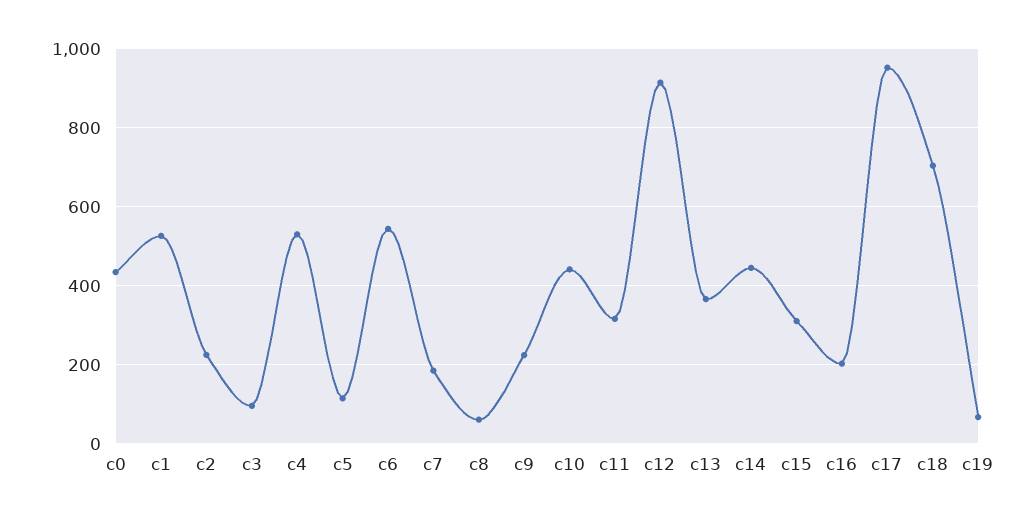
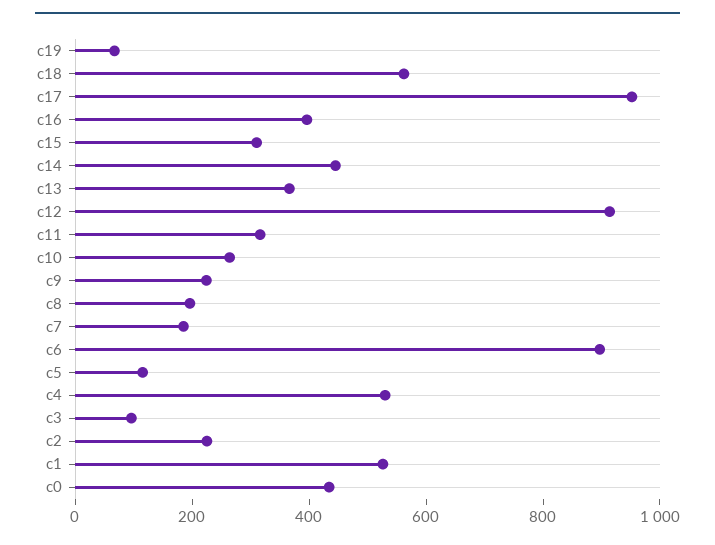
c6: 540 -> 900
c8: 60 -> 200
c10: 440 -> 250
c16: 200 -> 400
c18: 700 -> 550

